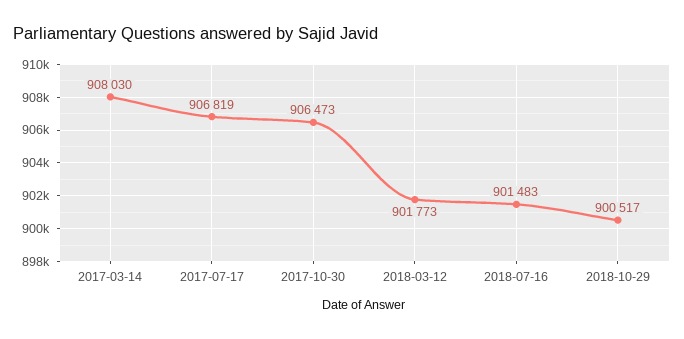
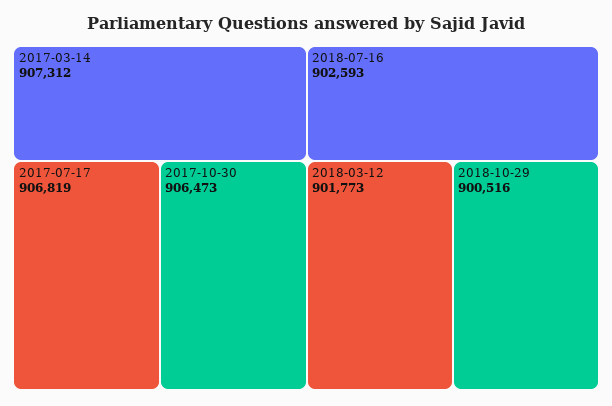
2017-03-14: 908030 -> 907312
2018-07-16: 901483 -> 902593
2018-10-29: 900517 -> 900516

